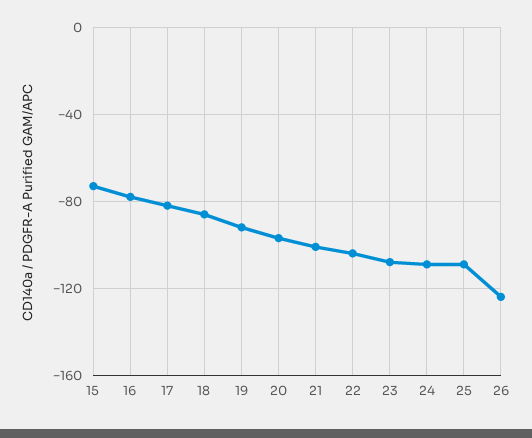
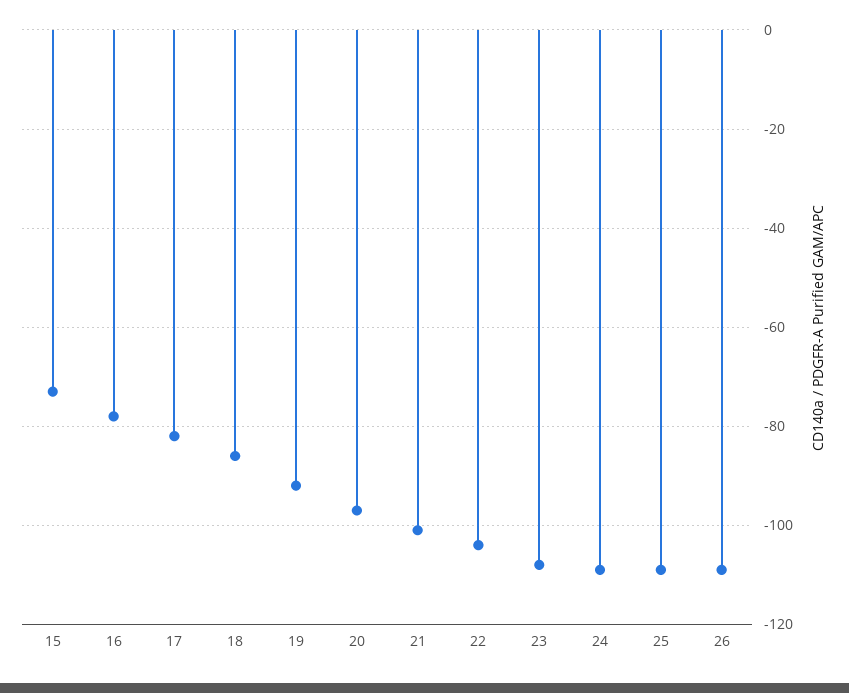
26: -125 -> -110

